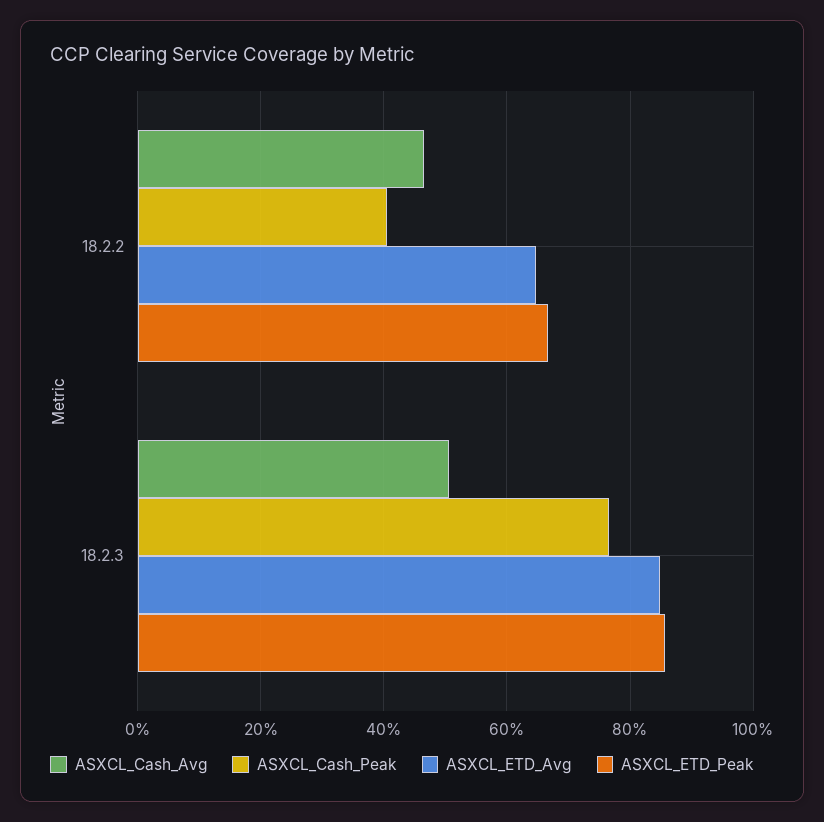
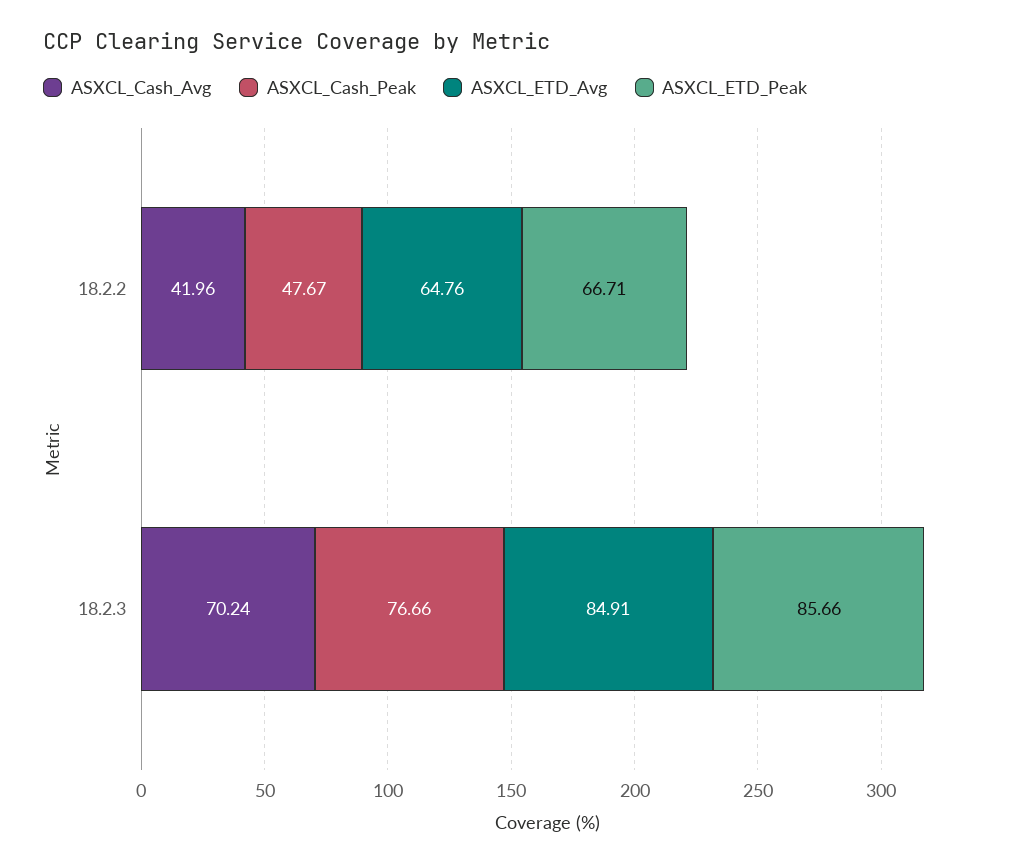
ASXCL_Cash_Avg, 18.2.2: 46 -> 41.96
ASXCL_Cash_Peak, 18.2.2: 40 -> 47.67
ASXCL_Cash_Avg, 18.2.3: 50 -> 70.24

